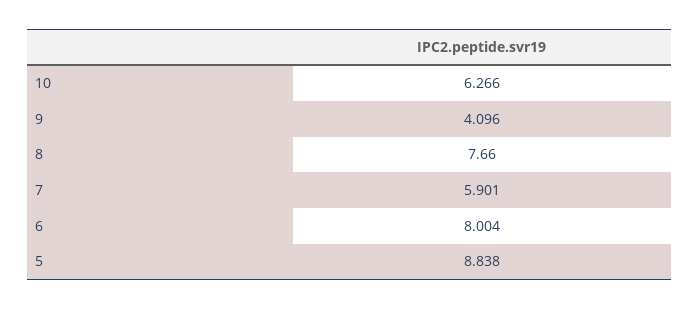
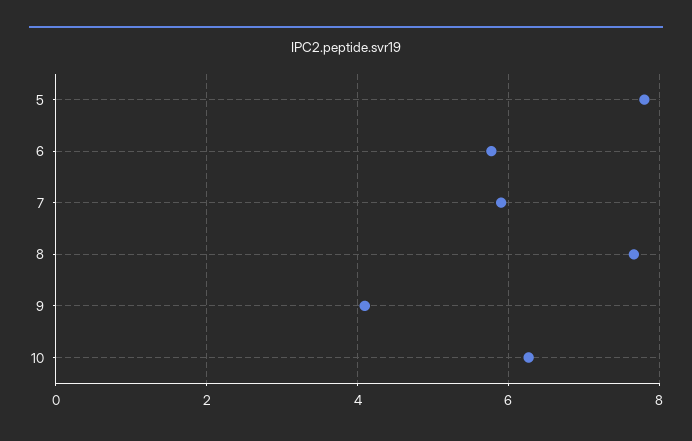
6: 8.004 -> 5.8
5: 8.838 -> 7.8

